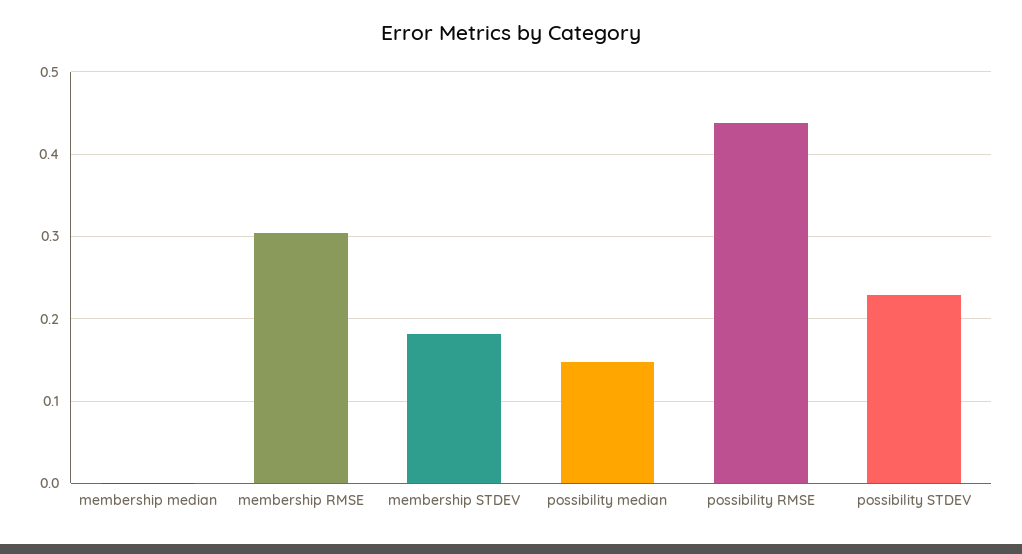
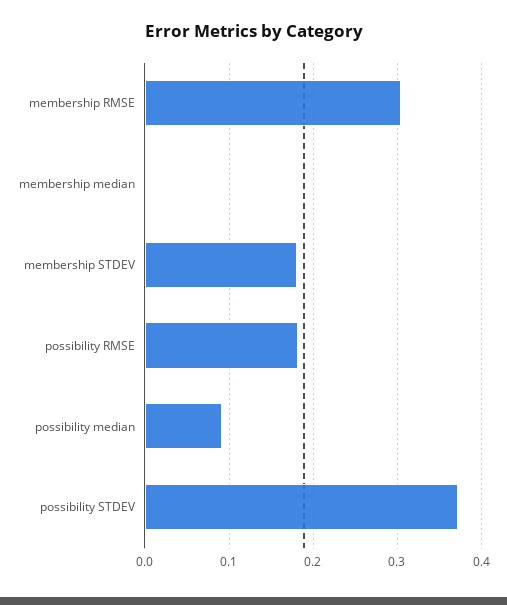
possibility median: 0.15 -> 0.09
possibility RMSE: 0.44 -> 0.18
possibility STDEV: 0.23 -> 0.37

